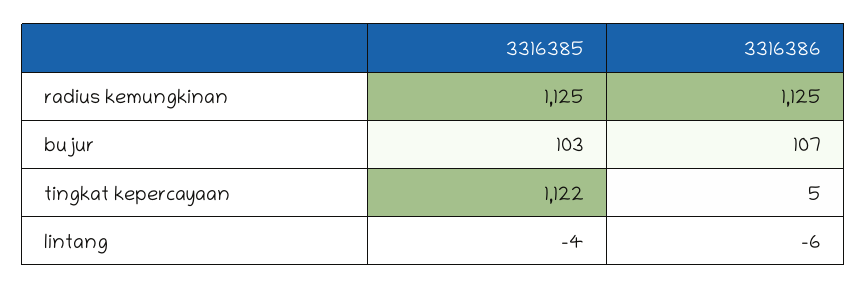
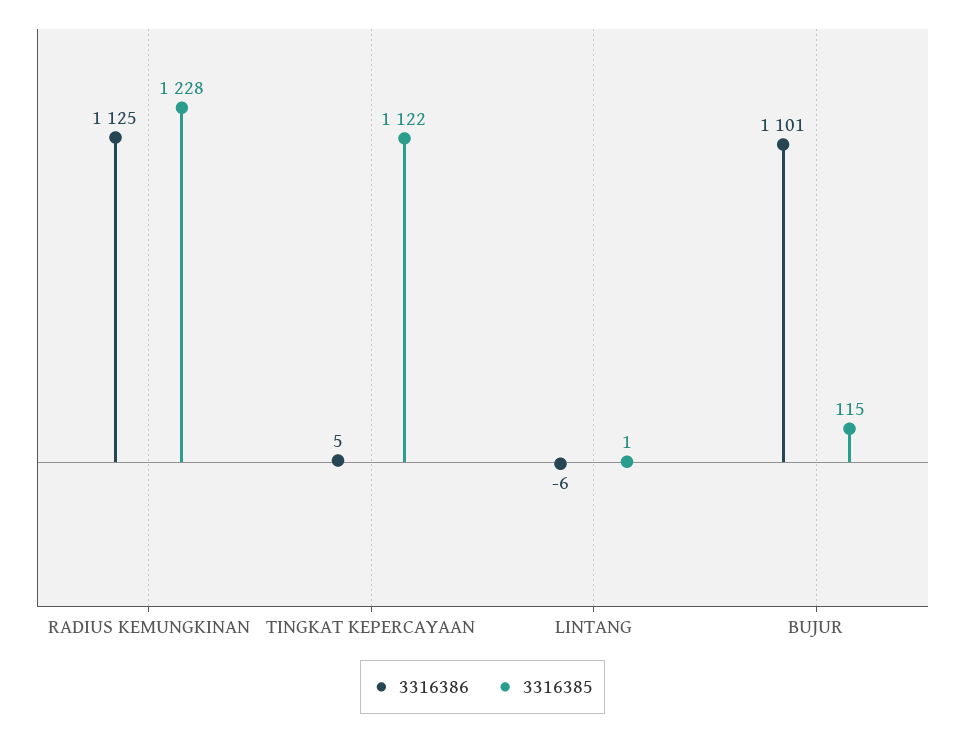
3316385, radius kemungkinan: 1125 -> 1228
3316385, bujur: 103 -> 115
3316386, bujur: 107 -> 1101
3316385, lintang: -4 -> 1

